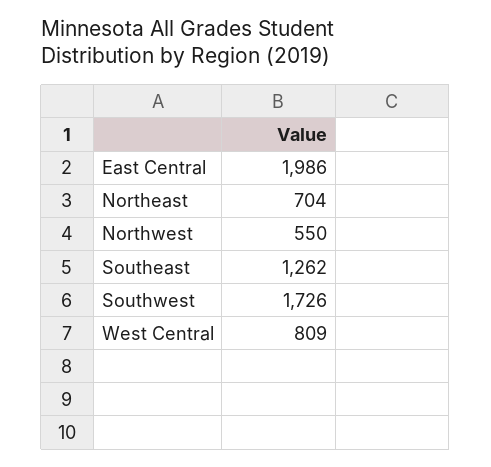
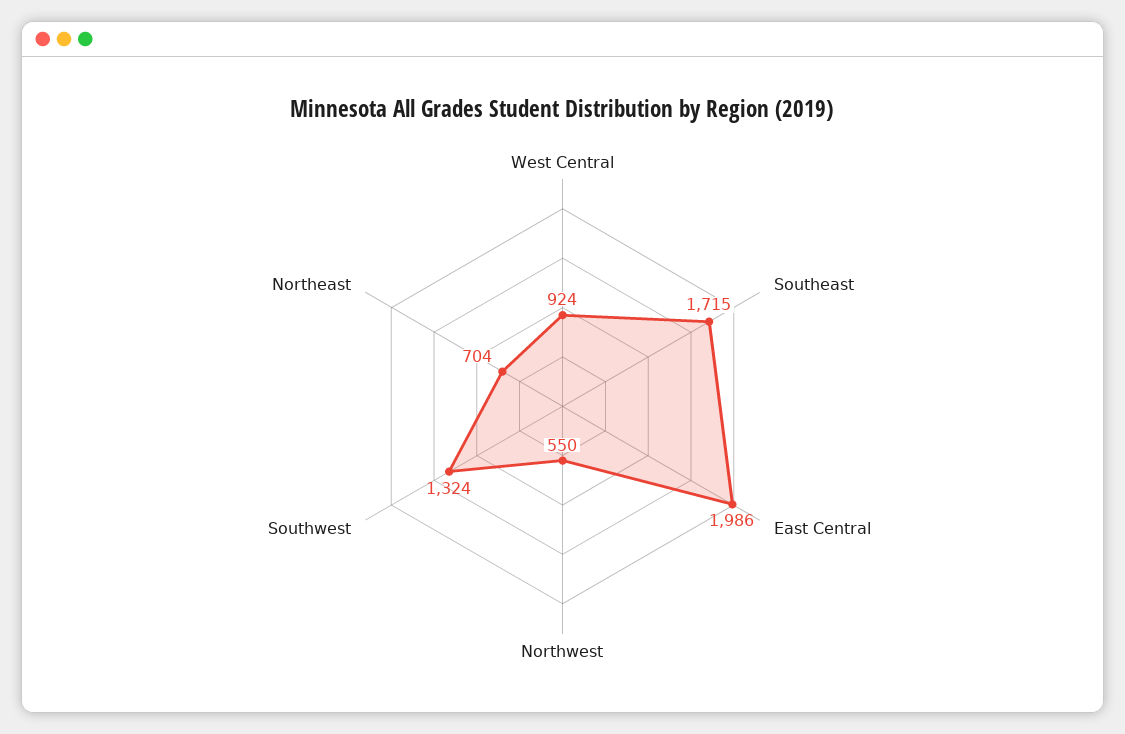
Southeast: 1262 -> 1715
Southwest: 1726 -> 1324
West Central: 809 -> 924

